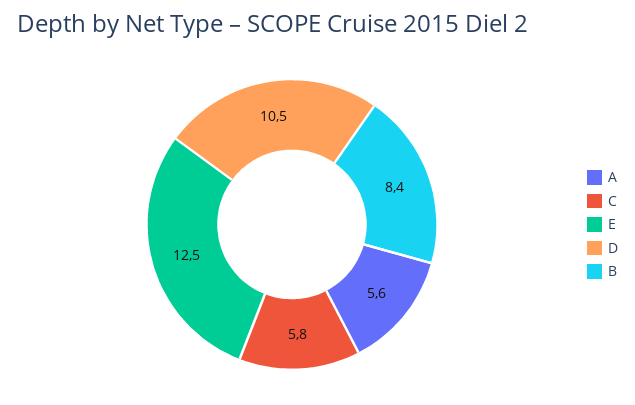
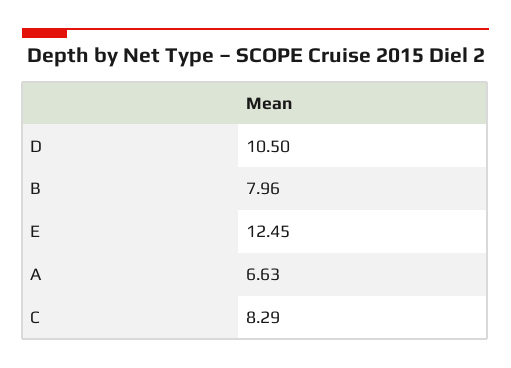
A: 5.6 -> 6.63
C: 5.8 -> 8.29
B: 8.4 -> 7.96

